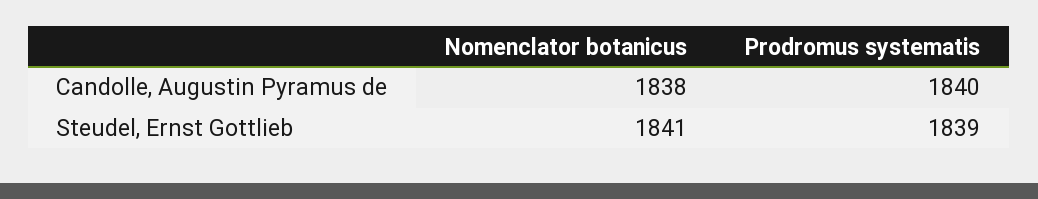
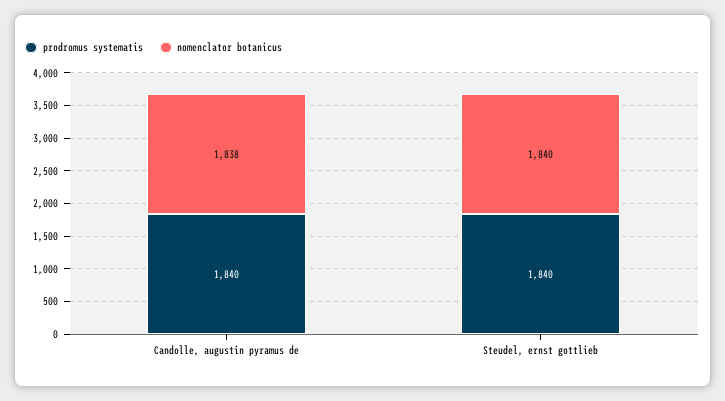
Nomenclator botanicus, Steudel, Ernst Gottlieb: 1841 -> 1840
Prodromus systematis, Steudel, Ernst Gottlieb: 1839 -> 1840

